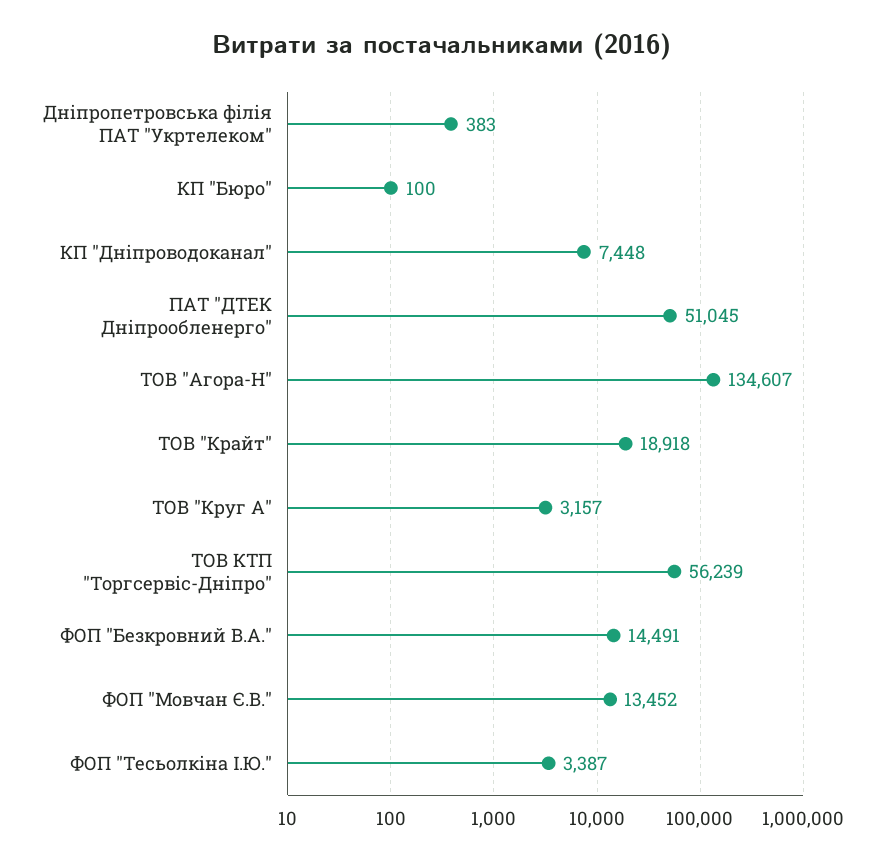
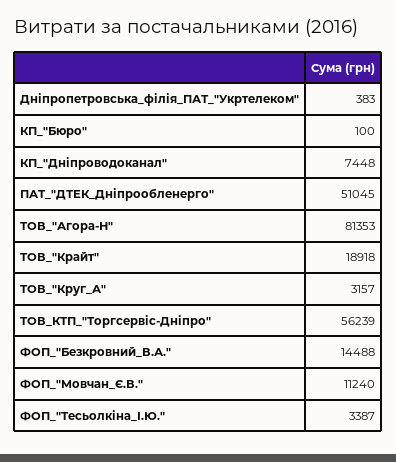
ТОВ "Агора-Н": 134607 -> 81353
ФОП "Безкровний В.А.": 14491 -> 14488
ФОП "Мовчан Є.В.": 13452 -> 11240

